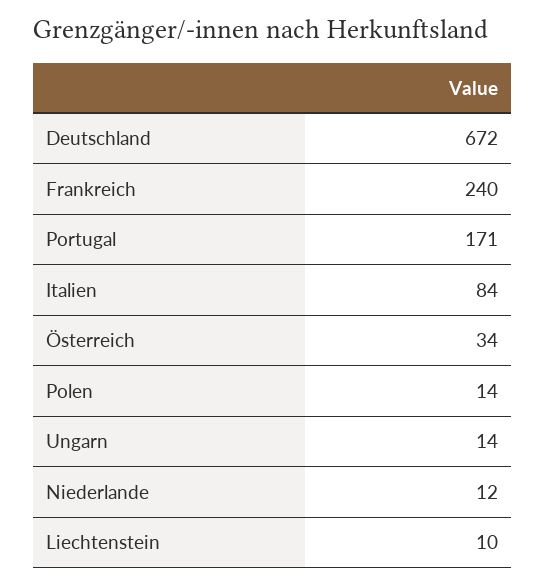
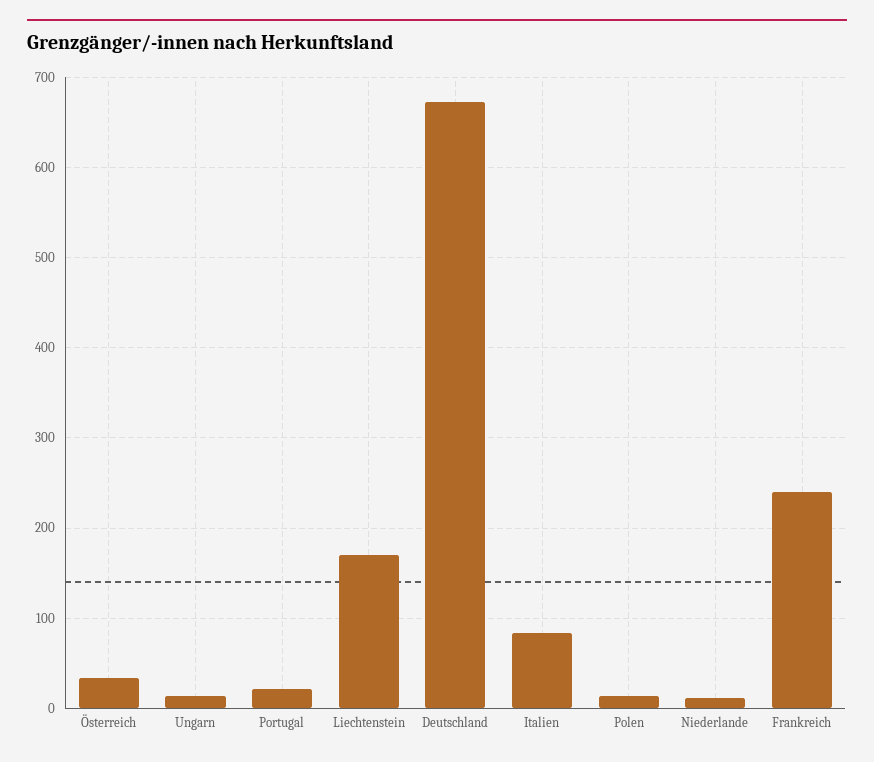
Portugal: 171 -> 20
Liechtenstein: 10 -> 170

